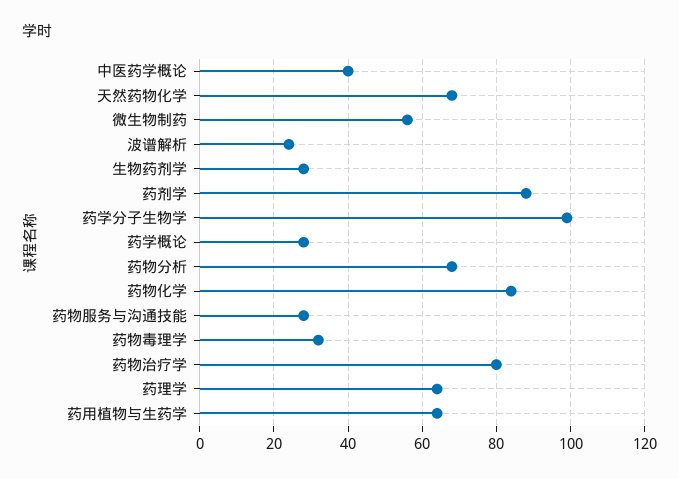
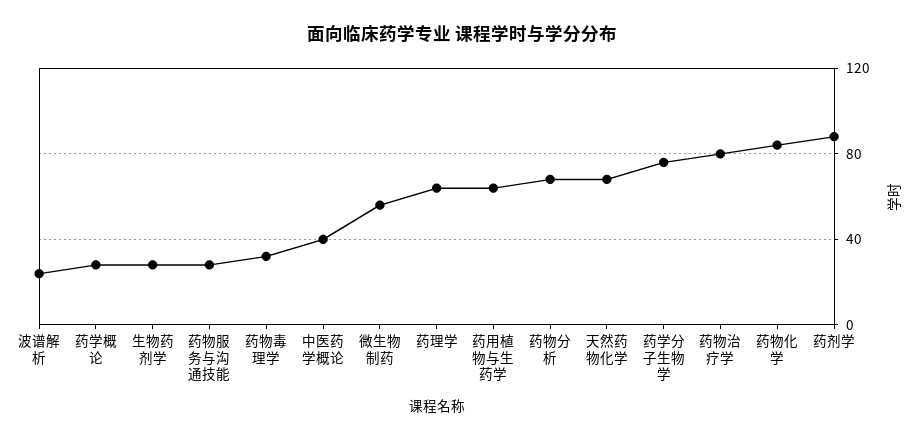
药学分子生物学: 100 -> 75

